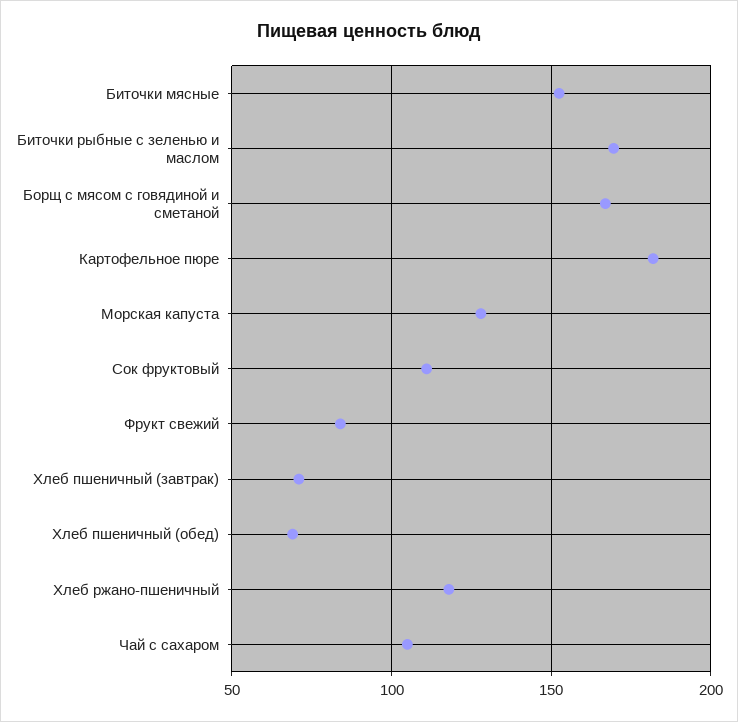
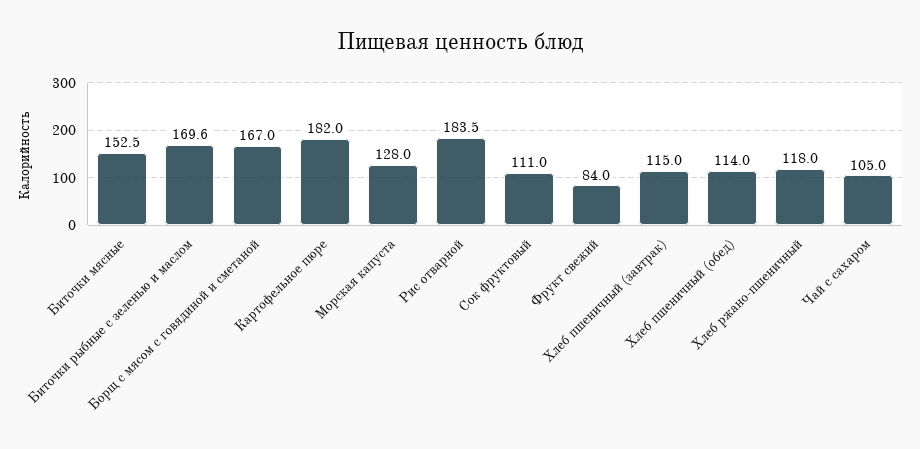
Хлеб пшеничный (завтрак): 70 -> 115
Хлеб пшеничный (обед): 70 -> 114
Рис отварной: none -> 183.5

